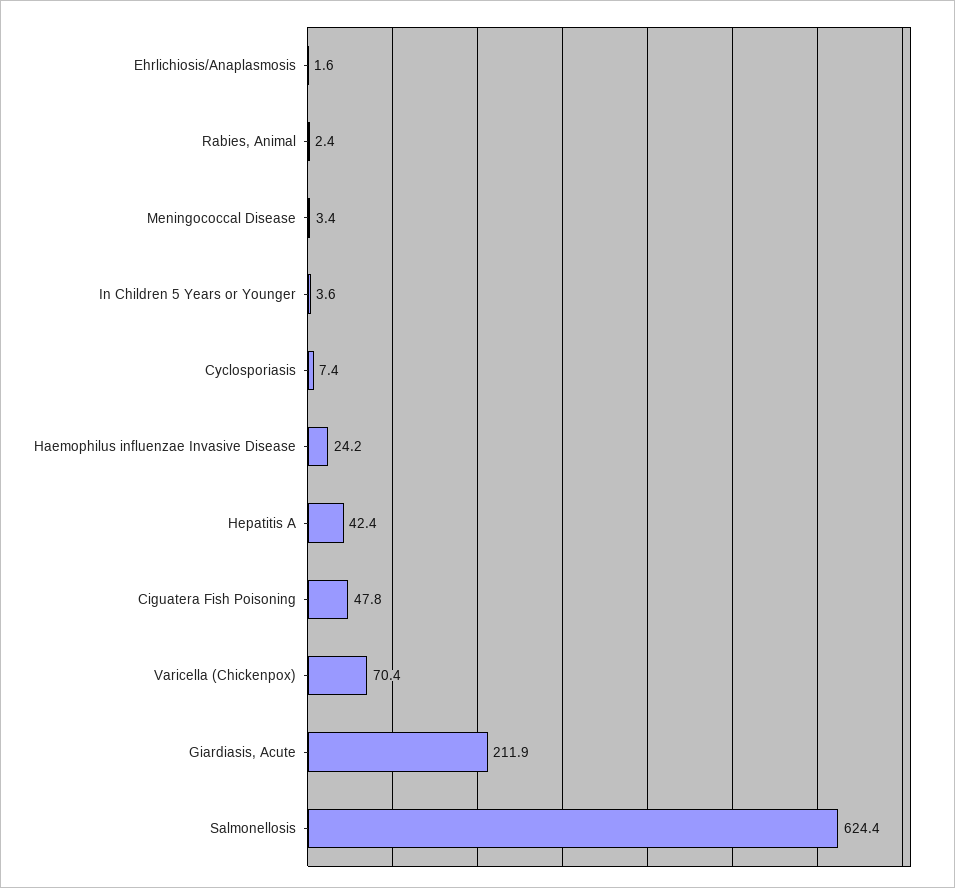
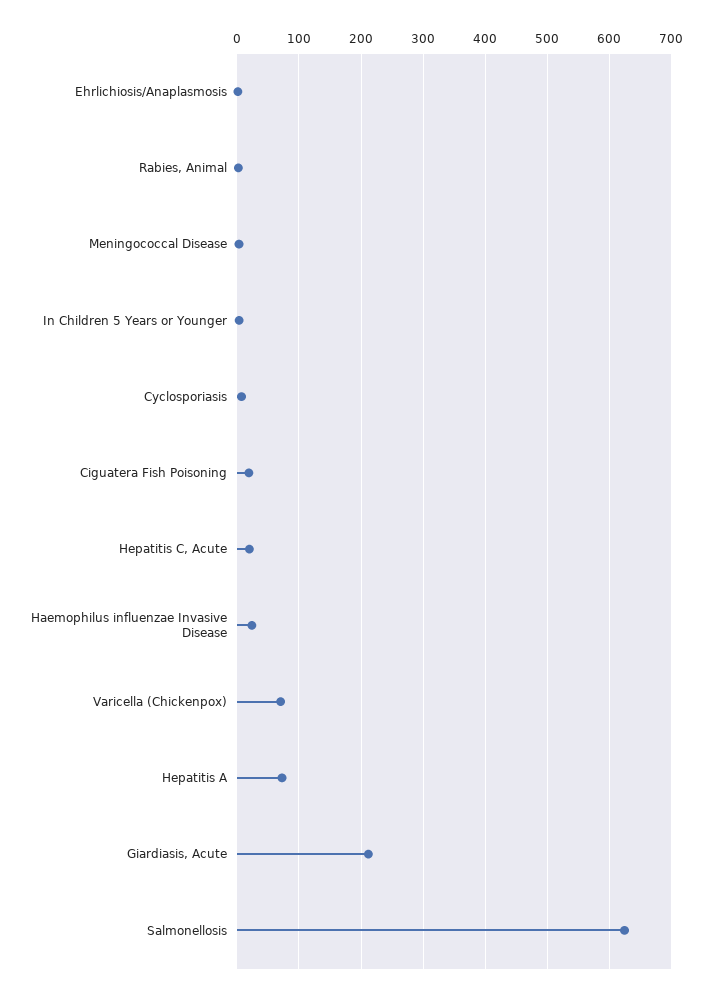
Hepatitis A: 42.4 -> 70
Ciguatera Fish Poisoning: 47.8 -> 20
Hepatitis C, Acute: none -> 20

